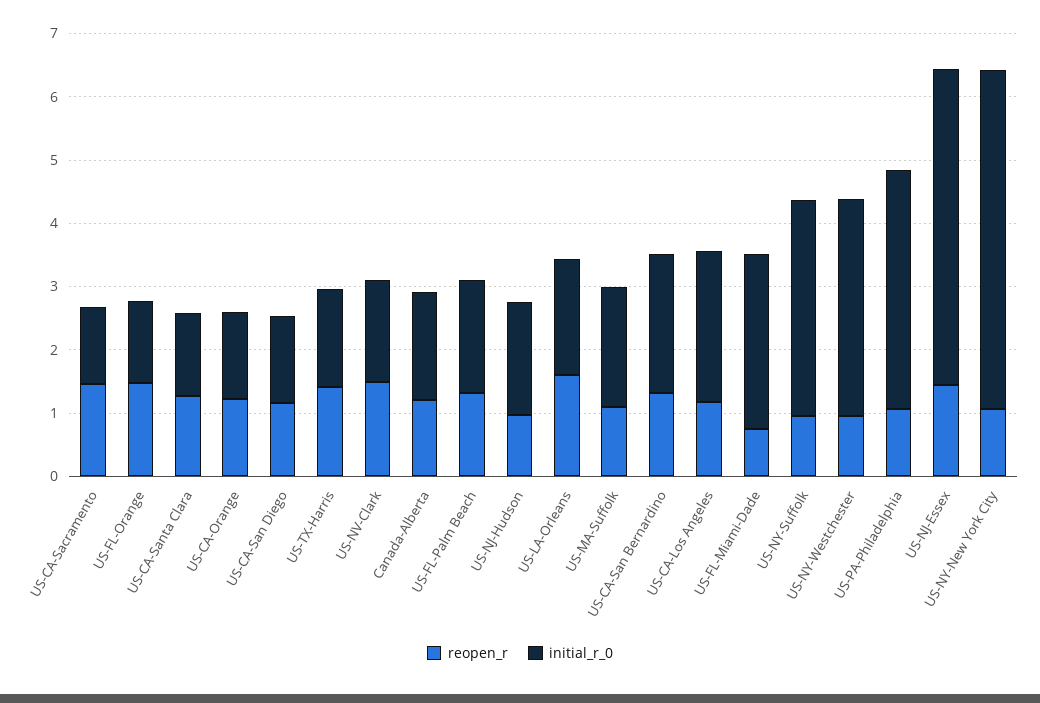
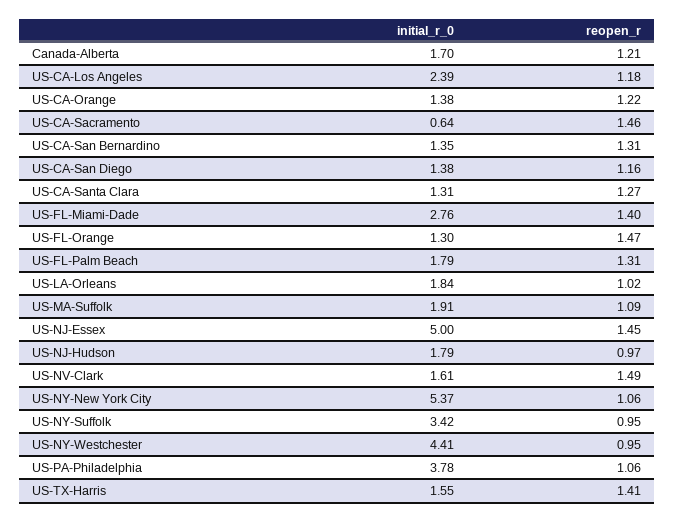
initial_r_0, US-CA-Sacramento: 1.2 -> 0.64
reopen_r, US-LA-Orleans: 1.6 -> 1.02
initial_r_0, US-CA-San Bernardino: 2.2 -> 1.35
reopen_r, US-FL-Miami-Dade: 0.8 -> 1.4
initial_r_0, US-NY-Westchester: 3.4 -> 4.41

